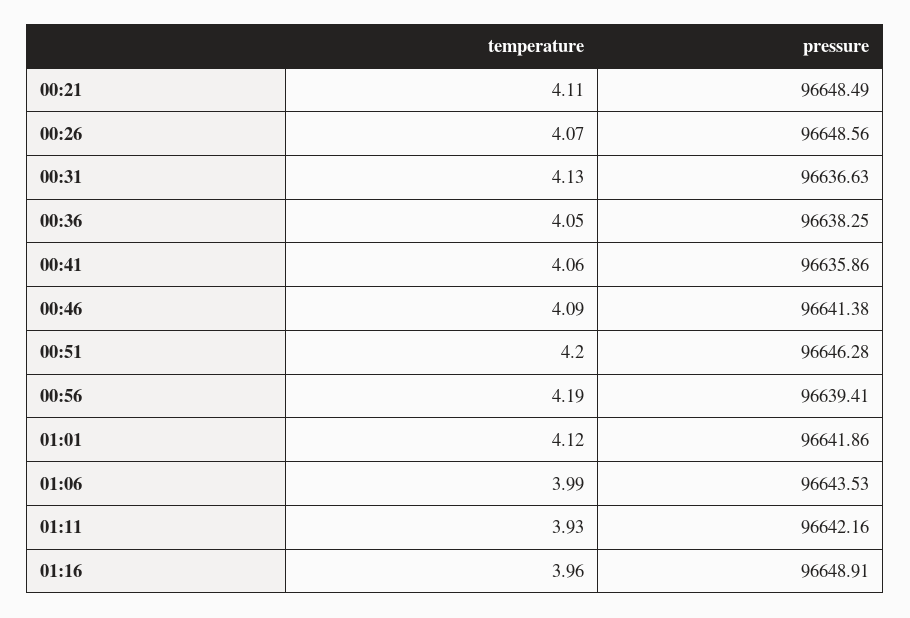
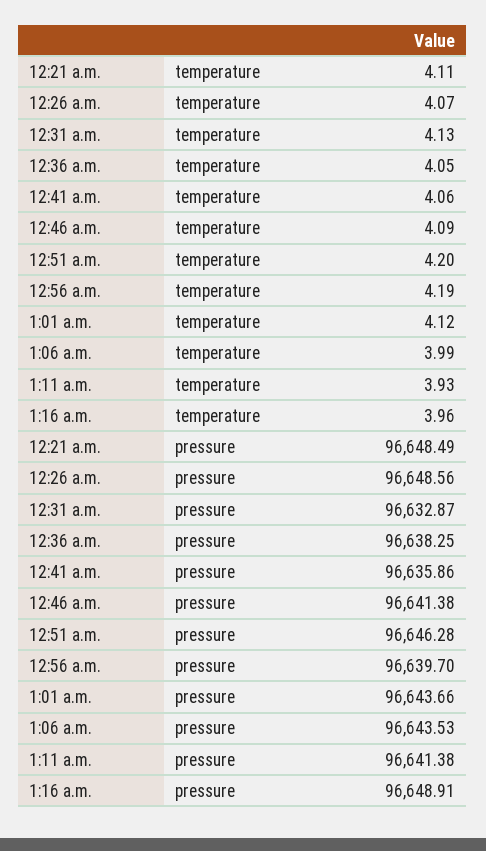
pressure, 00:31: 96636.63 -> 96632.87
pressure, 00:56: 96639.41 -> 96639.7
pressure, 01:01: 96641.86 -> 96643.66
pressure, 01:11: 96642.16 -> 96641.38

